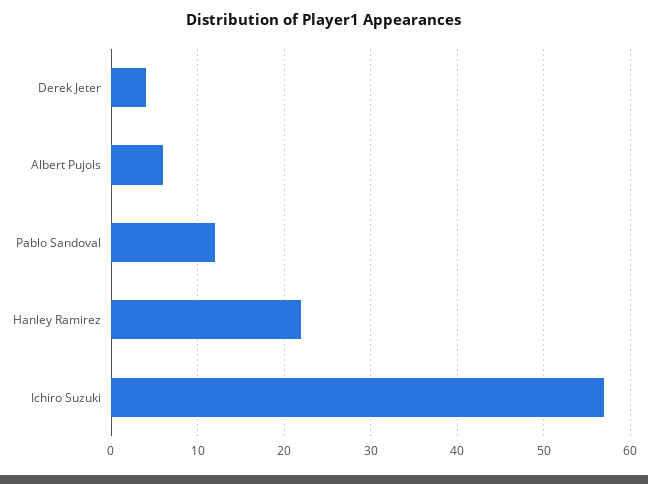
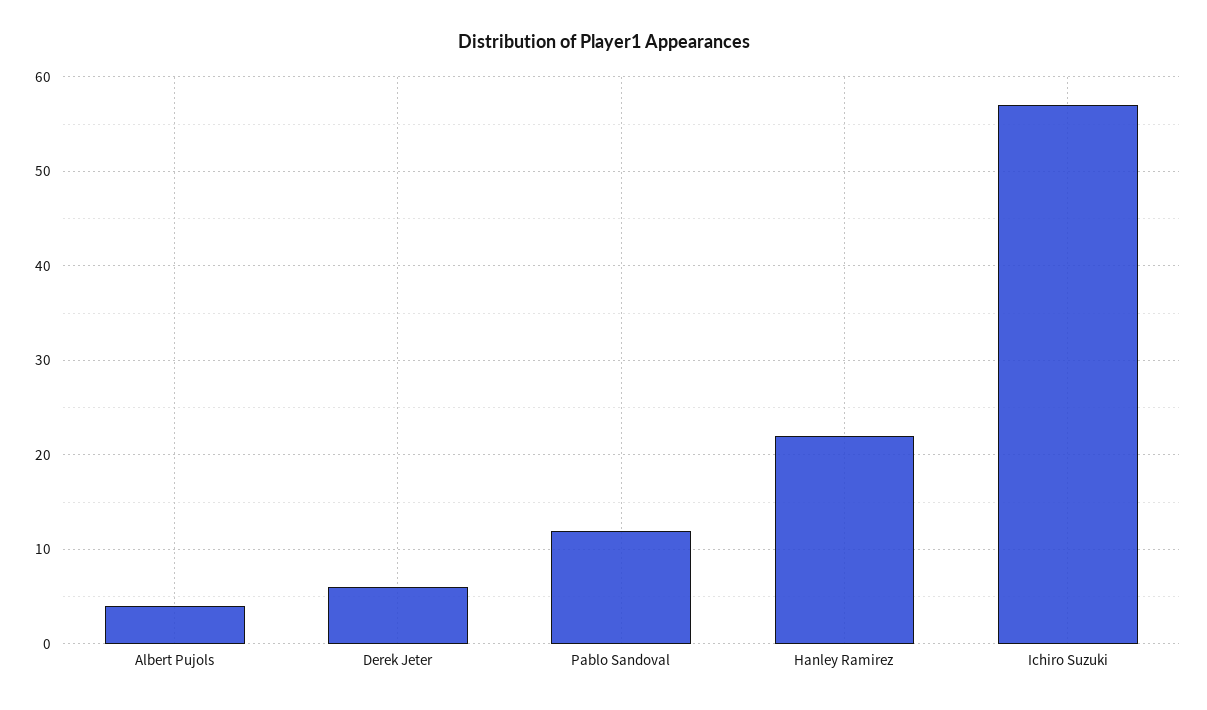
Derek Jeter: 4 -> 6
Albert Pujols: 6 -> 4

